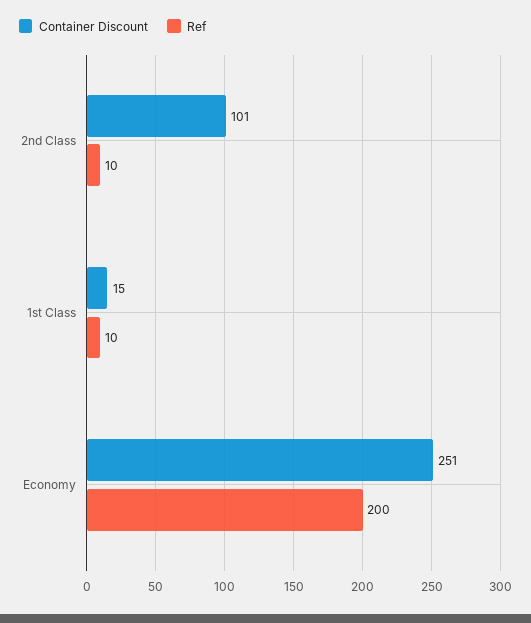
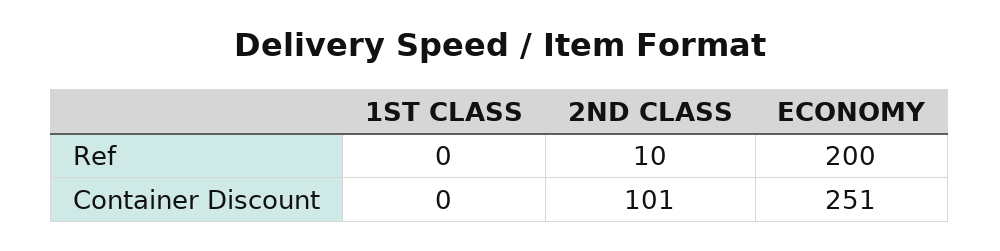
Container Discount, 1st Class: 15 -> 0
Ref, 1st Class: 10 -> 0

